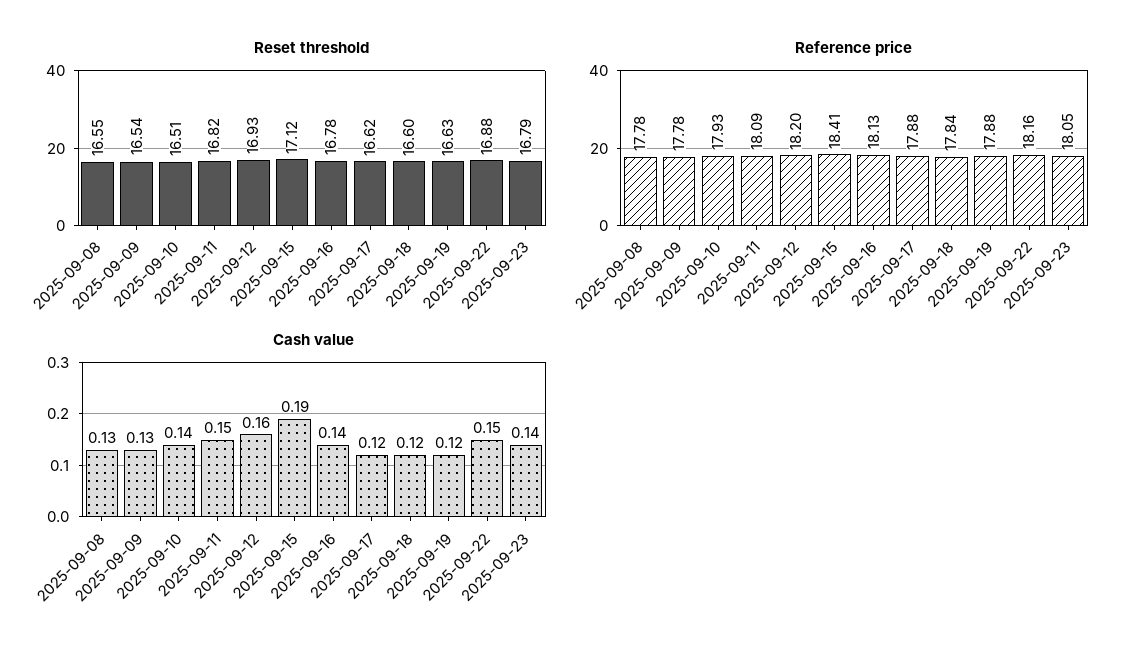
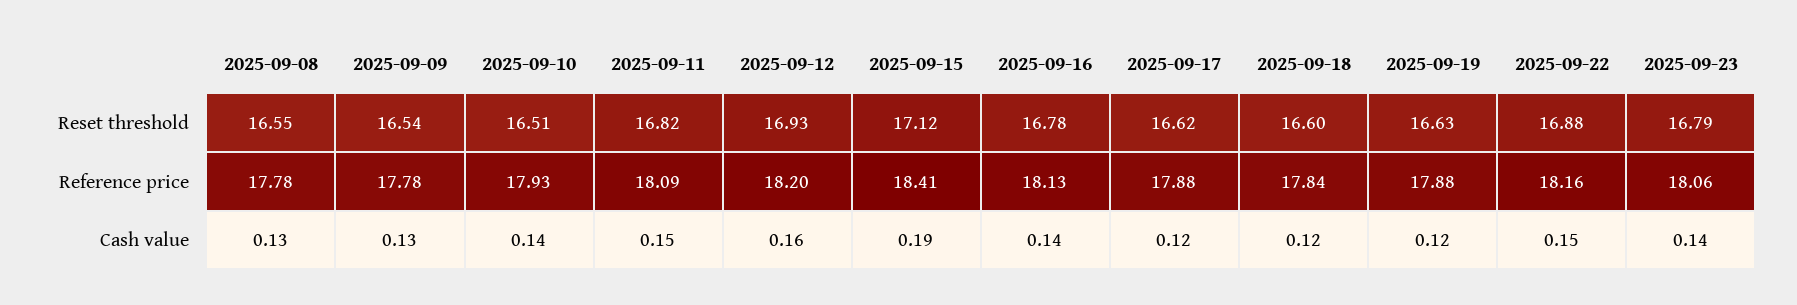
Reference price, 2025-09-23: 18.05 -> 18.06

